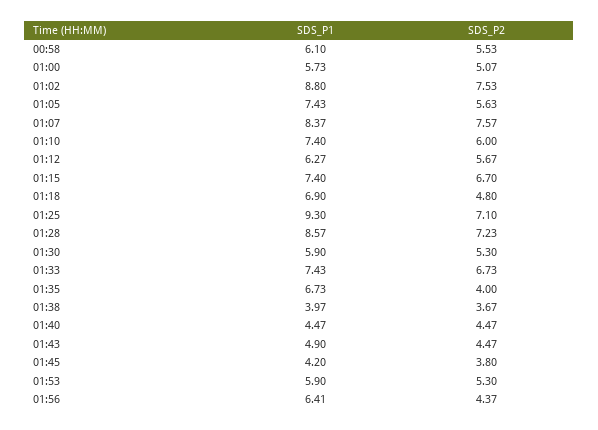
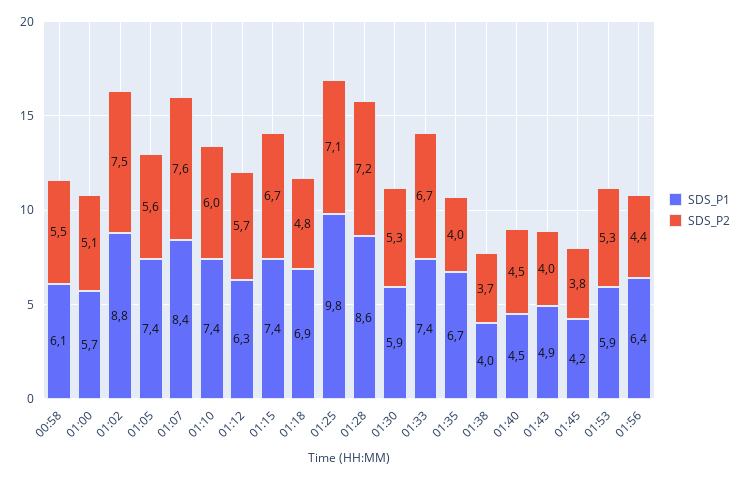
SDS_P1, 01:25: 9.3 -> 9.8
SDS_P2, 01:43: 4.47 -> 4

